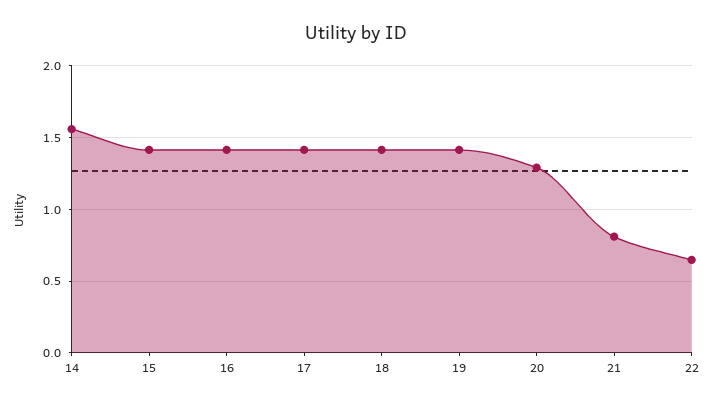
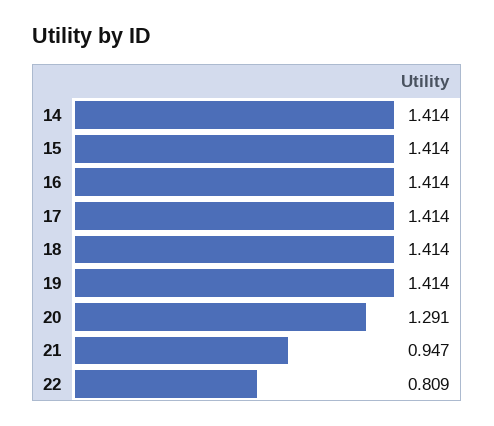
14: 1.55 -> 1.414
21: 0.8 -> 0.947
22: 0.65 -> 0.809

